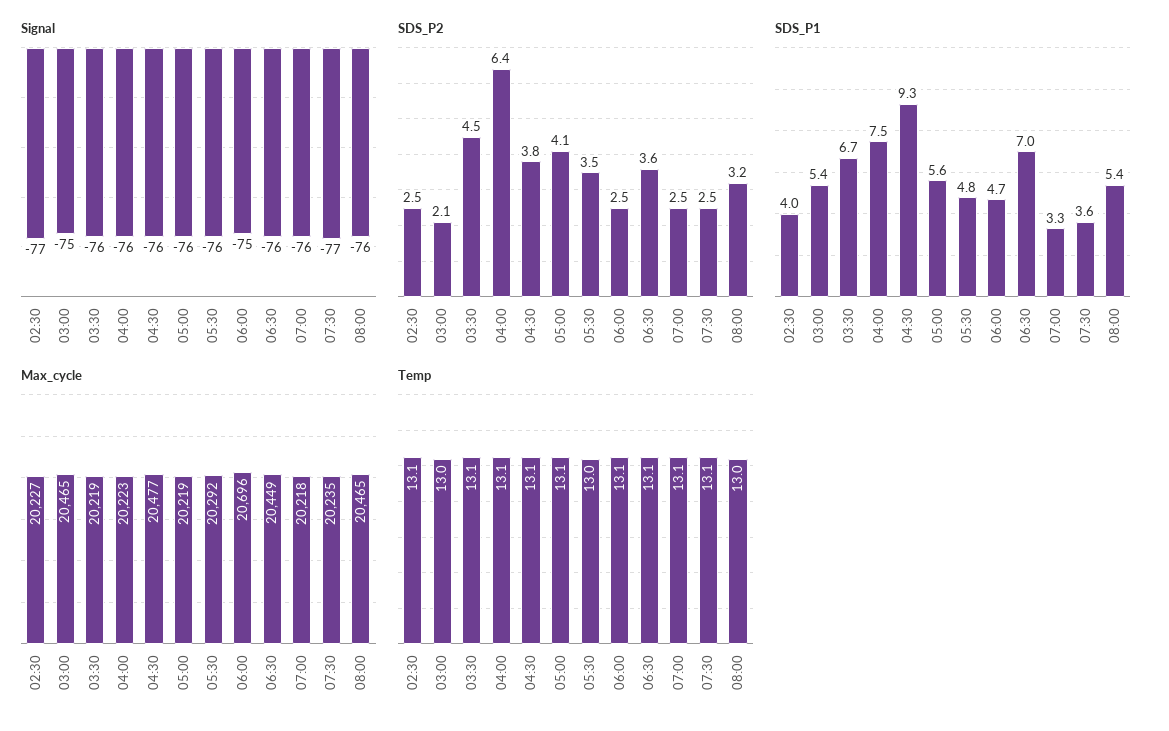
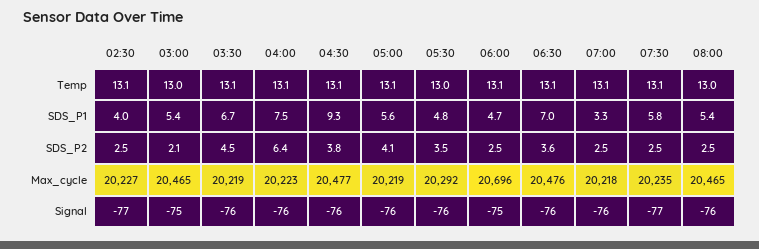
SDS_P2, 08:00: 3.2 -> 2.5
SDS_P1, 07:30: 3.6 -> 5.8
Max_cycle, 06:30: 20449 -> 20476

